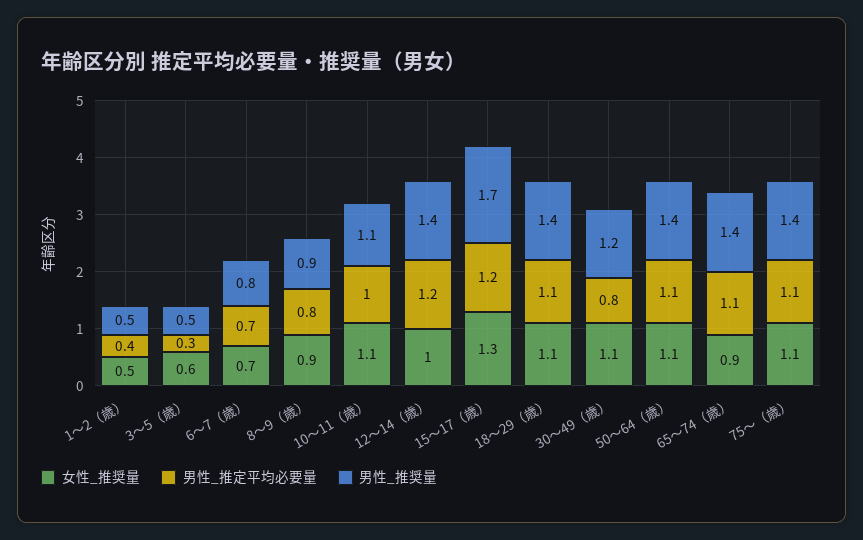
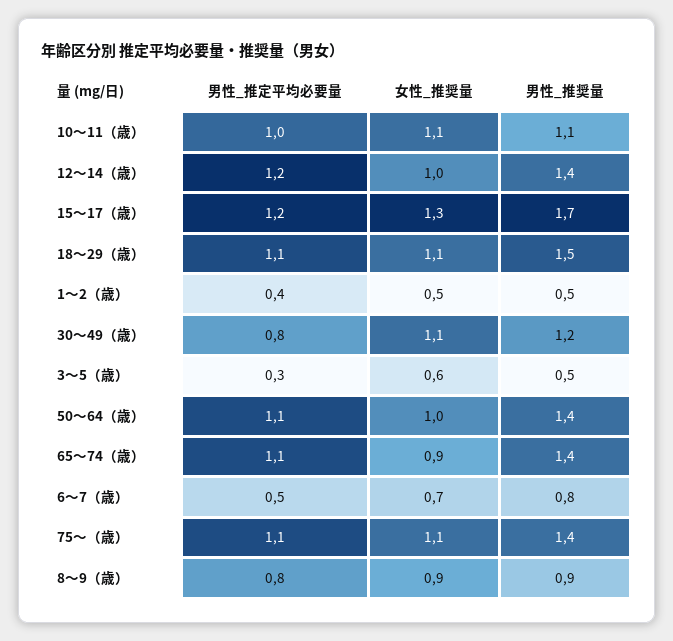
男性_推定平均必要量, 6〜7（歳）: 0.7 -> 0.5
男性_推奨量, 18〜29（歳）: 1.4 -> 1.5
女性_推奨量, 50〜64（歳）: 1.1 -> 1

